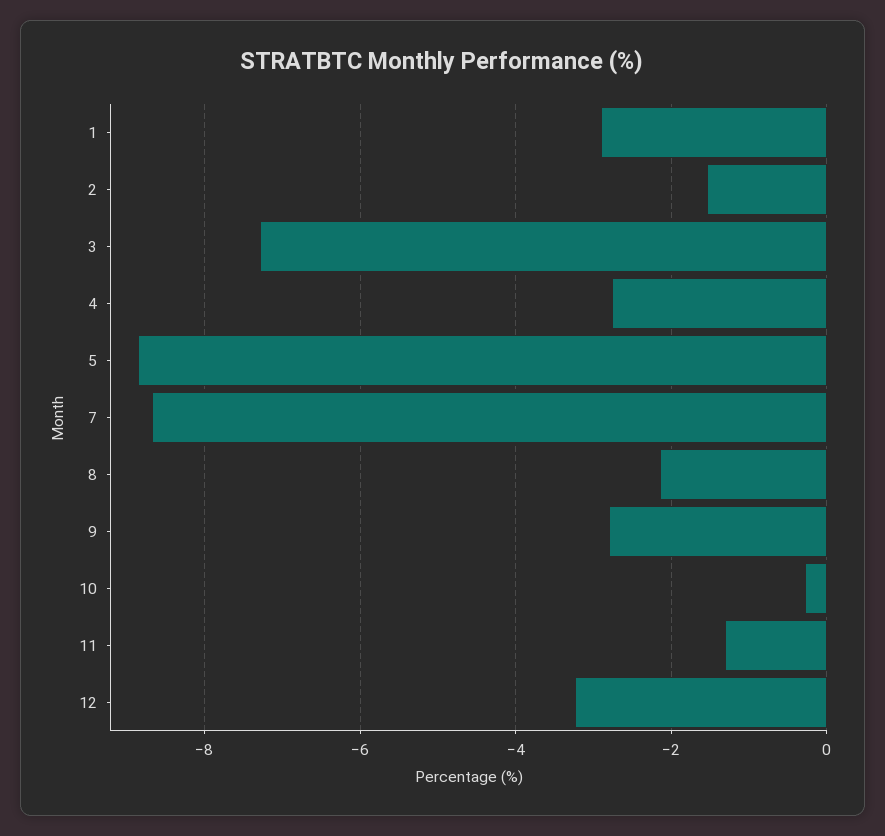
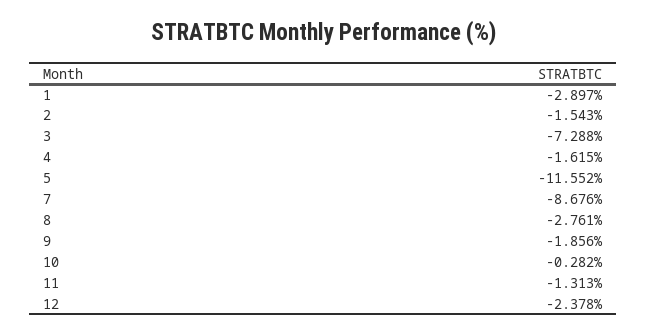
4: -2.8 -> -1.615
5: -8.8 -> -11.552
8: -2.2 -> -2.761
9: -2.8 -> -1.856
12: -3.2 -> -2.378

